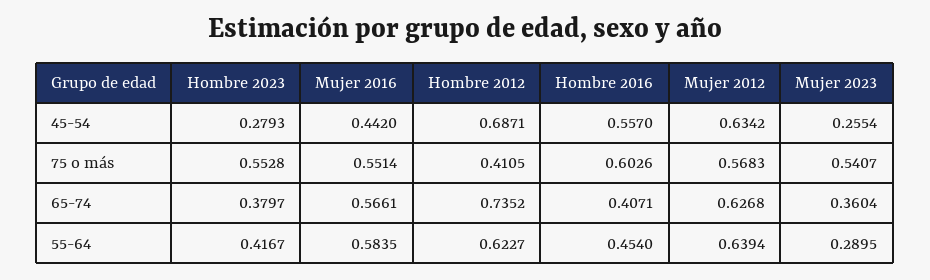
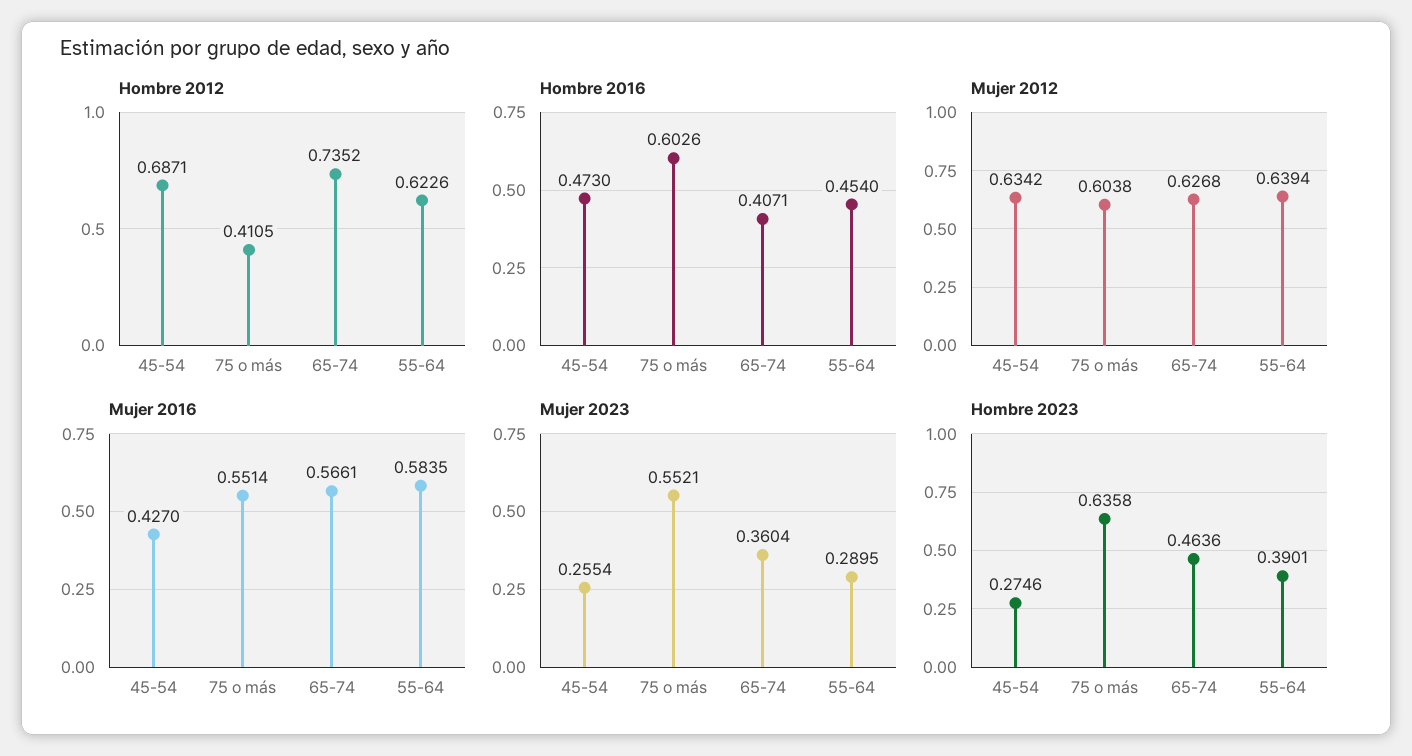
Hombre 2023, 45-54: 0.2793 -> 0.2746
Mujer 2016, 45-54: 0.442 -> 0.427
Hombre 2016, 45-54: 0.557 -> 0.473
Hombre 2023, 75 o más: 0.5528 -> 0.6358
Mujer 2012, 75 o más: 0.5683 -> 0.6038
Mujer 2023, 75 o más: 0.5407 -> 0.5521
Hombre 2023, 65-74: 0.3797 -> 0.4636
Hombre 2023, 55-64: 0.4167 -> 0.3901
Hombre 2012, 55-64: 0.6227 -> 0.6226

